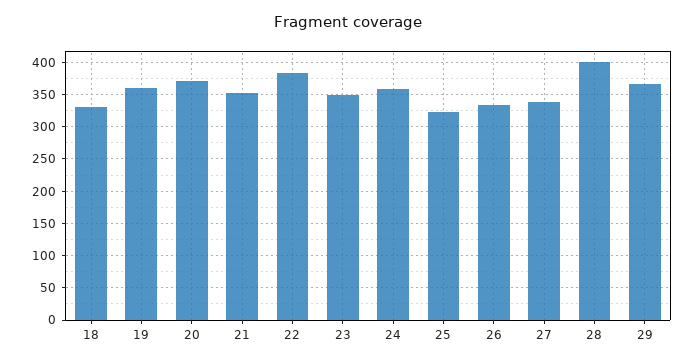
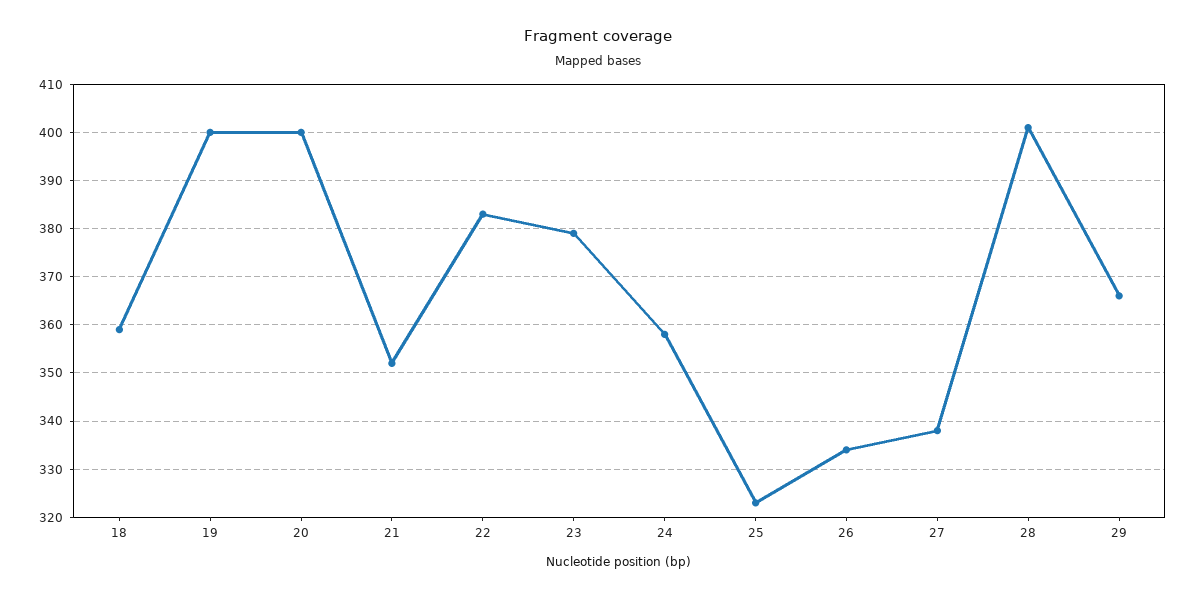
18: 330 -> 360
19: 360 -> 400
20: 370 -> 400
23: 350 -> 380

